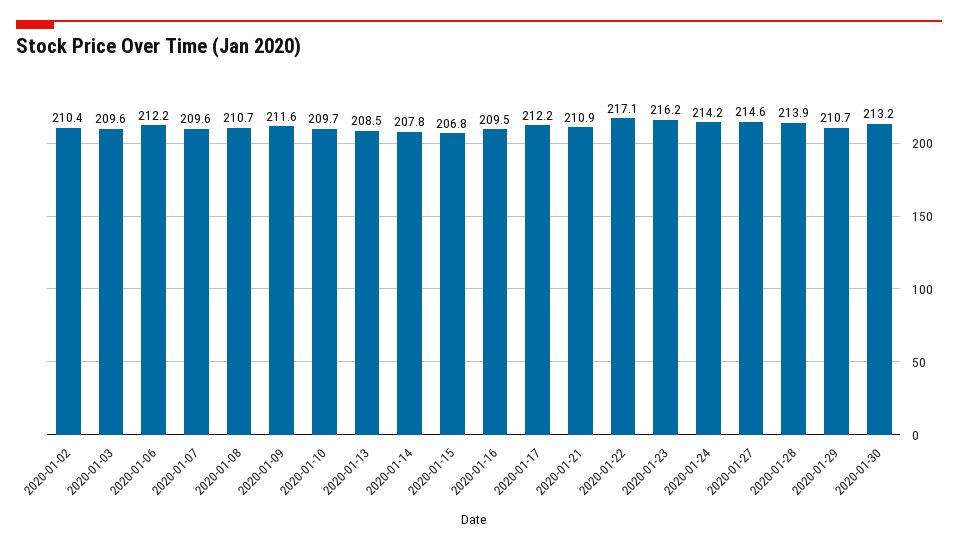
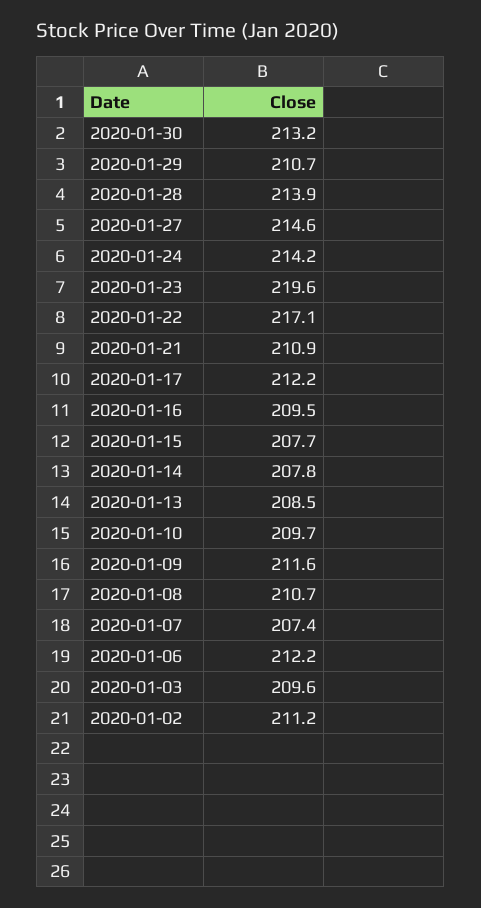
2020-01-02: 210.4 -> 211.2
2020-01-07: 209.6 -> 207.4
2020-01-15: 206.8 -> 207.7
2020-01-23: 216.2 -> 219.6

